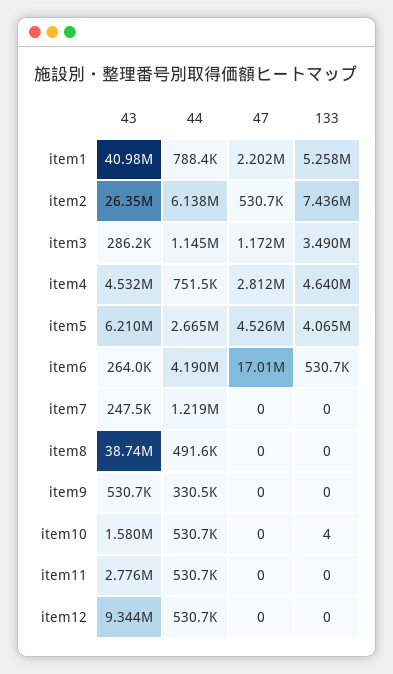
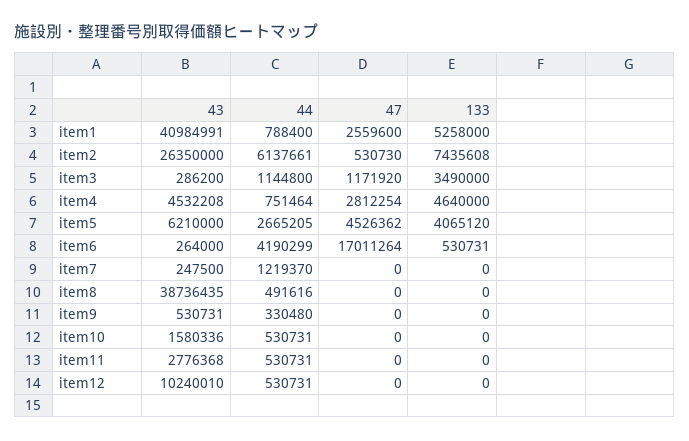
47, item1: 2202000 -> 2559600
133, item10: 4 -> 0
43, item12: 9344000 -> 10240010

